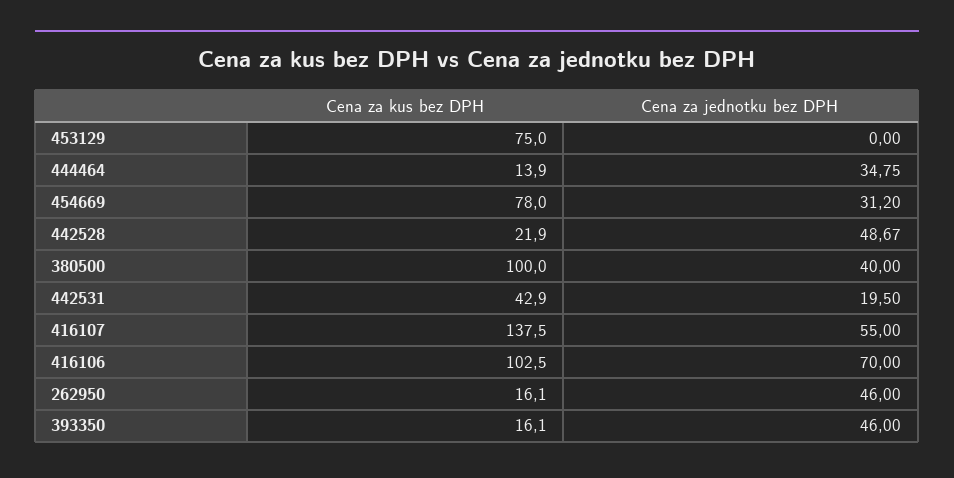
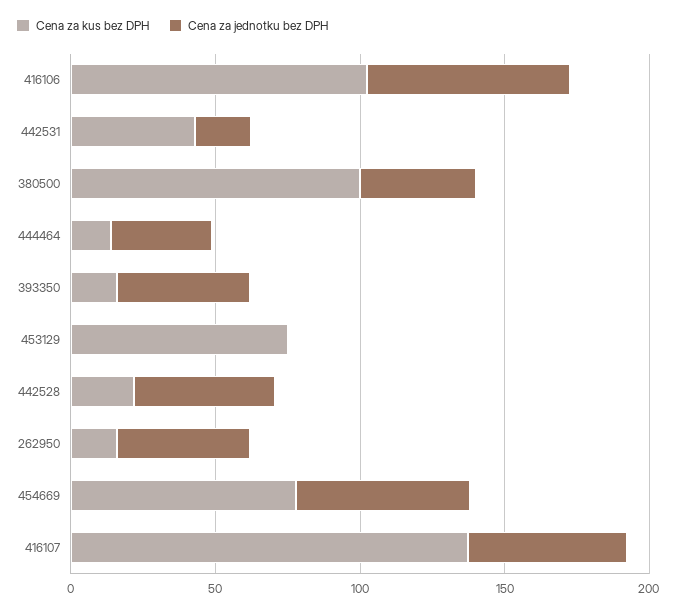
Cena za jednotku bez DPH, 454669: 31.2 -> 60

